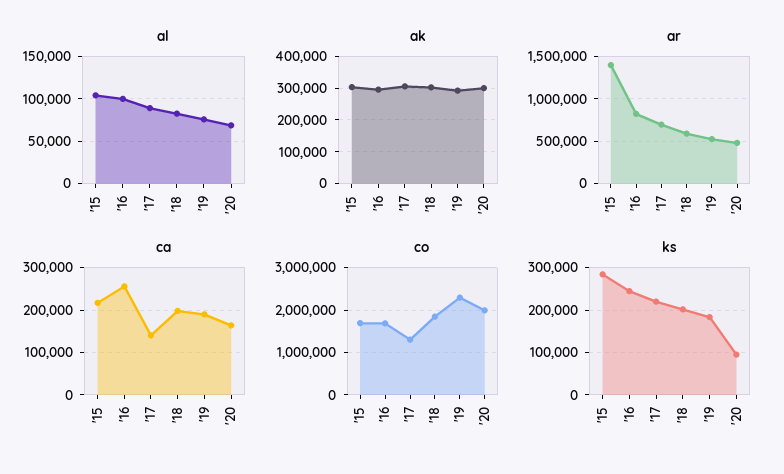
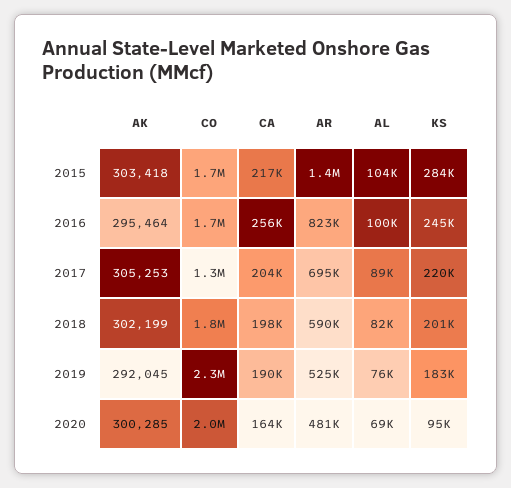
ca, '17: 140000 -> 204000

